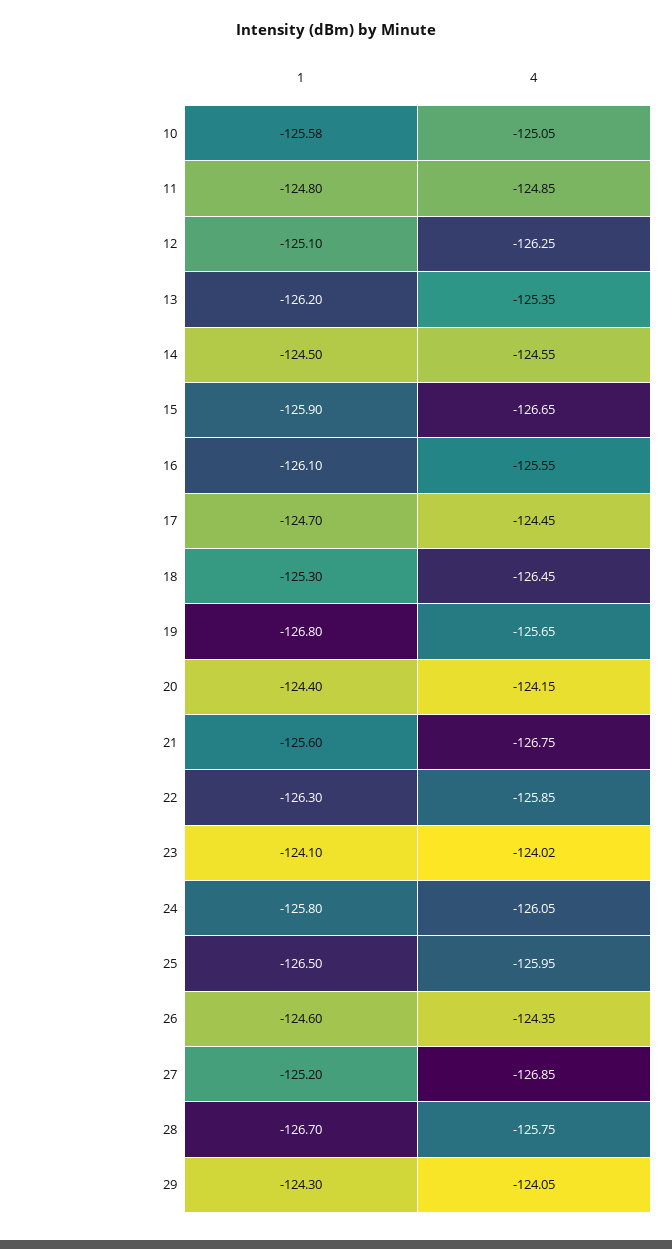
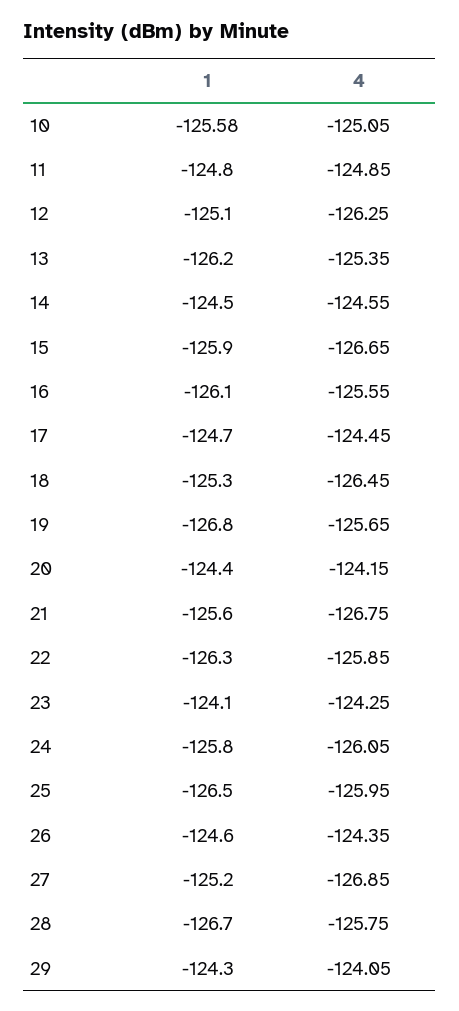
4, 23: -124.02 -> -124.25

